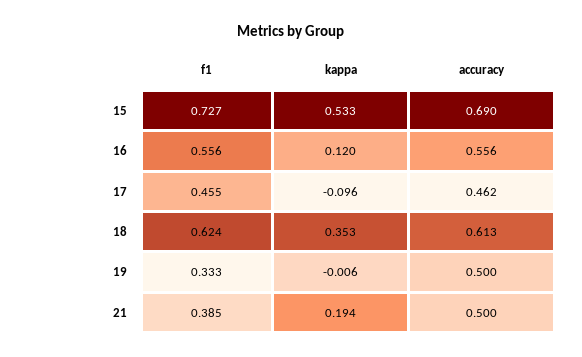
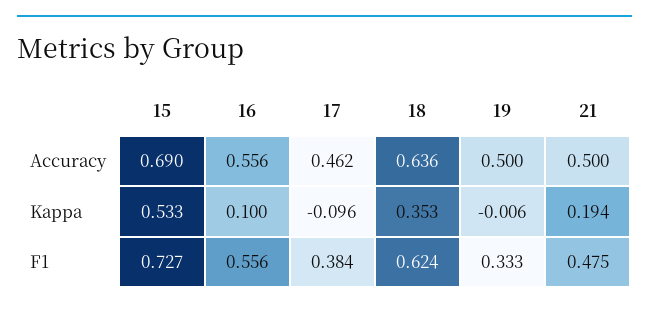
kappa, 16: 0.12 -> 0.1
f1, 17: 0.455 -> 0.384
accuracy, 18: 0.613 -> 0.636
f1, 21: 0.385 -> 0.475

